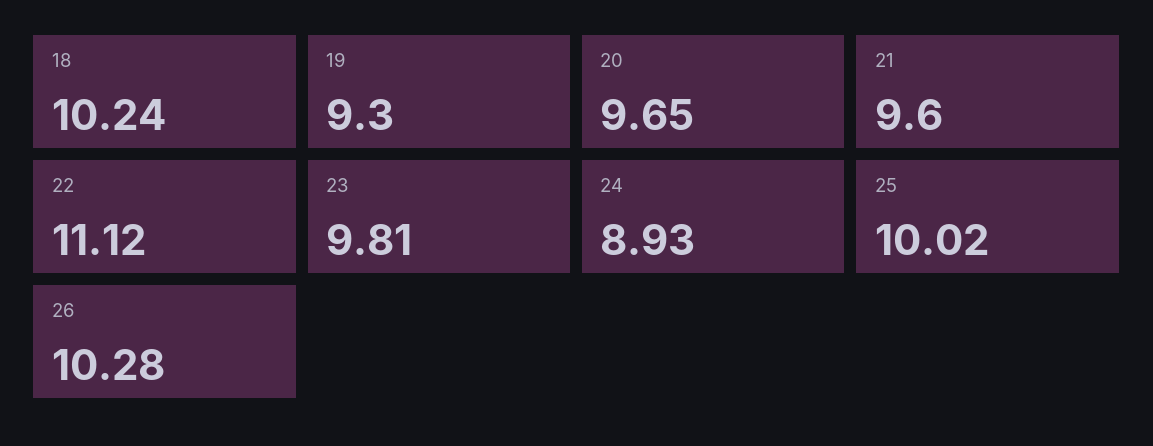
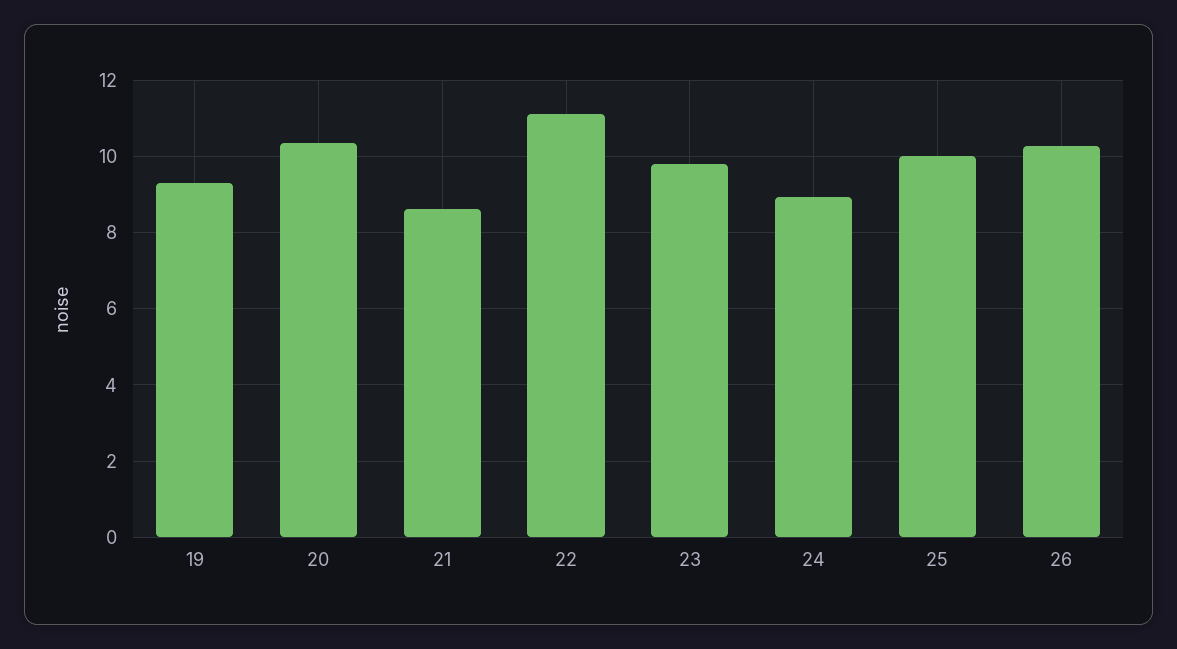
18: 10.24 -> none
20: 9.65 -> 10.4
21: 9.6 -> 8.6

